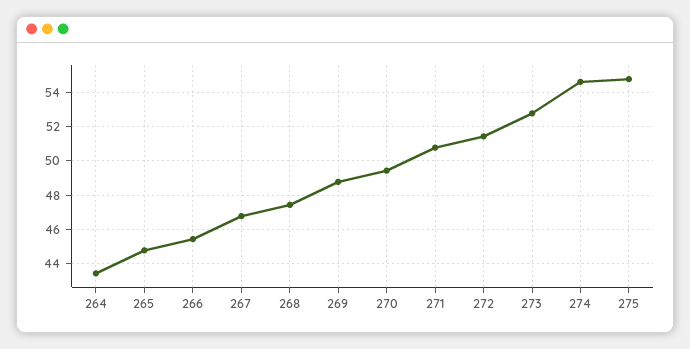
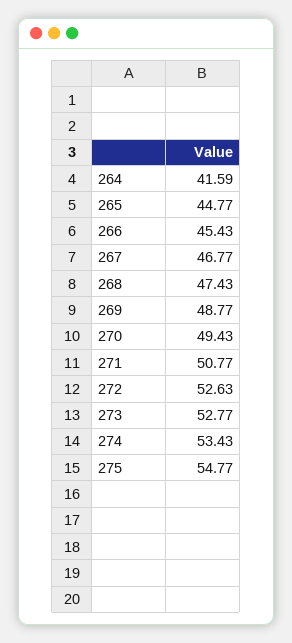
264: 43.5 -> 41.59
272: 51.5 -> 52.63
274: 54.5 -> 53.43

